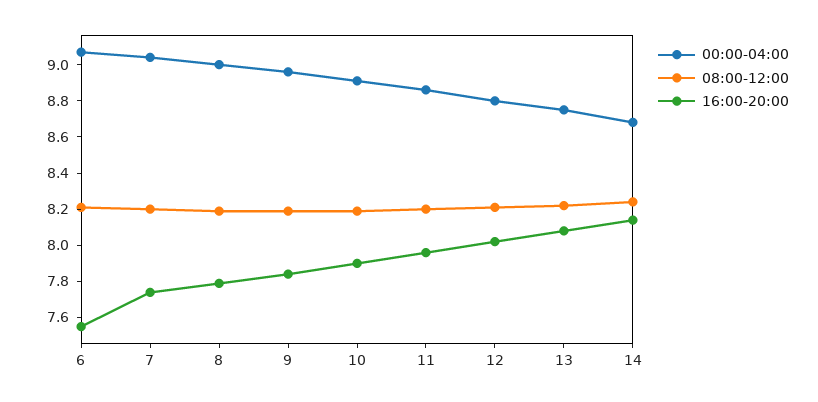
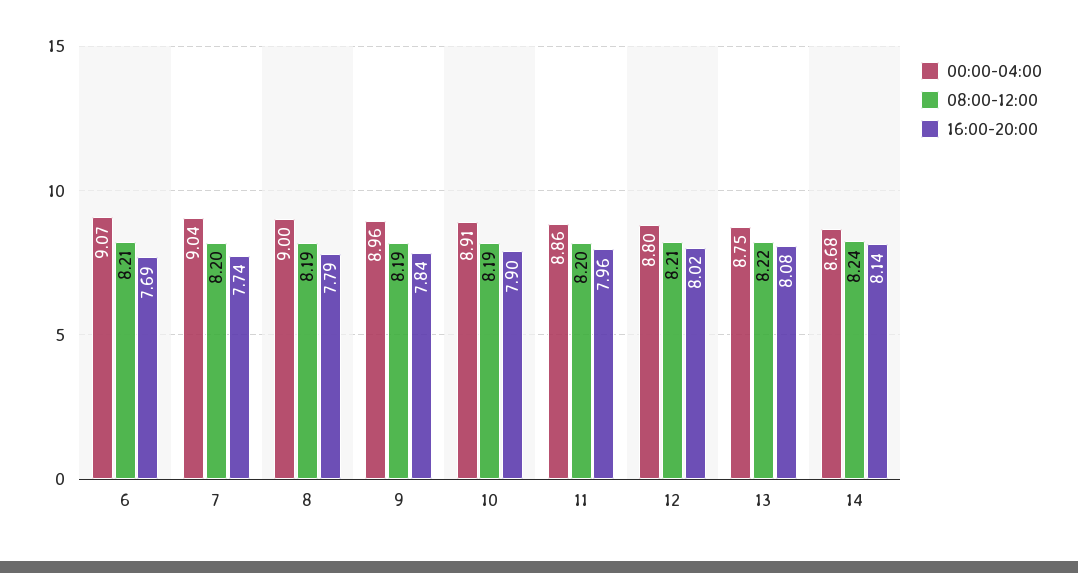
16:00-20:00, 6: 7.55 -> 7.69

